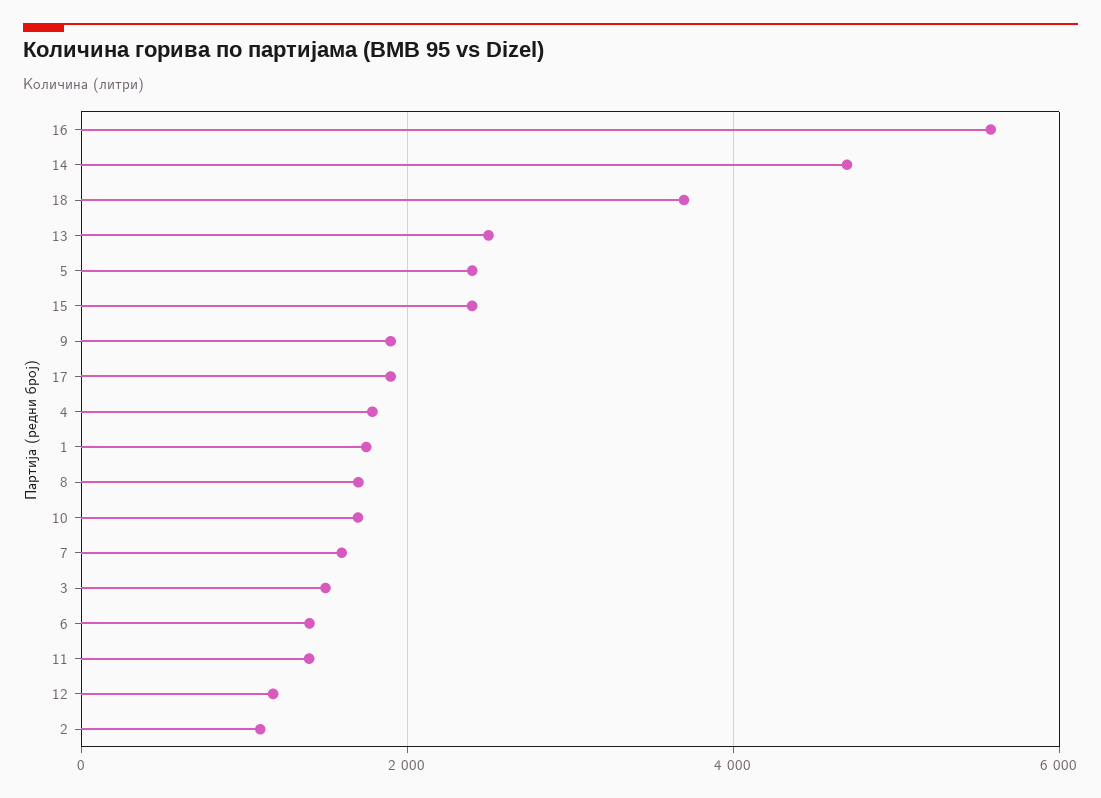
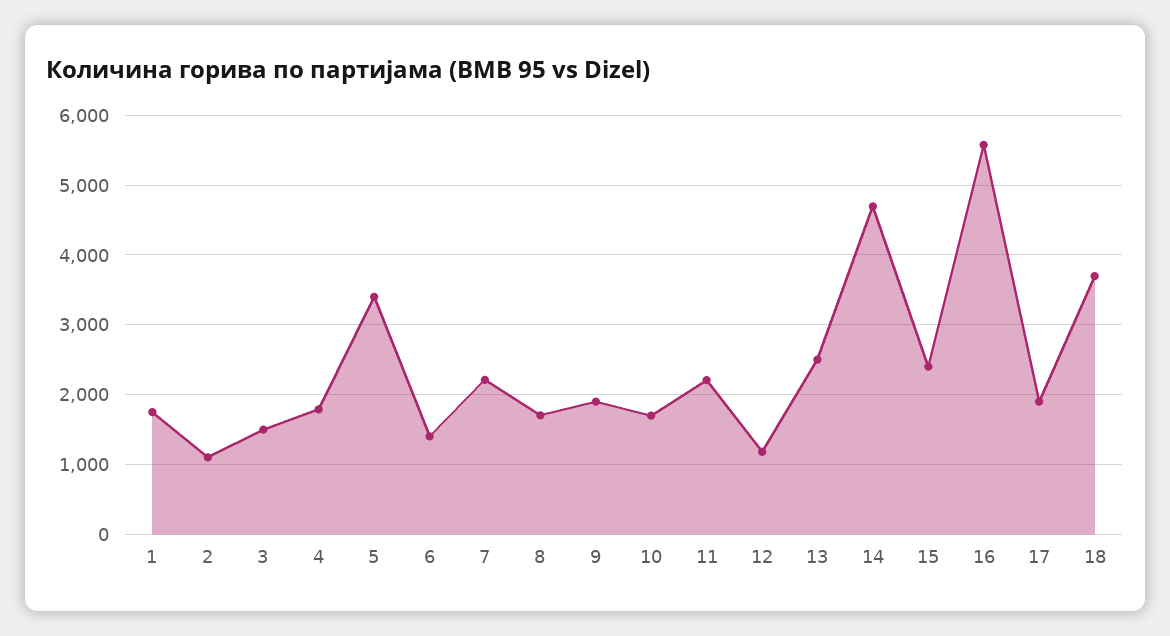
5: 2400 -> 3400
7: 1600 -> 2200
11: 1400 -> 2200

